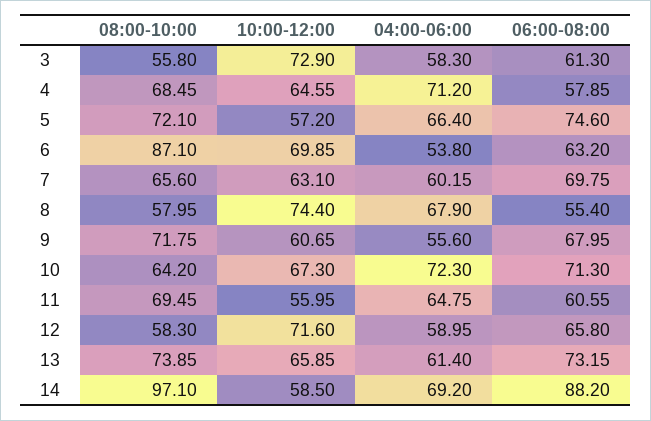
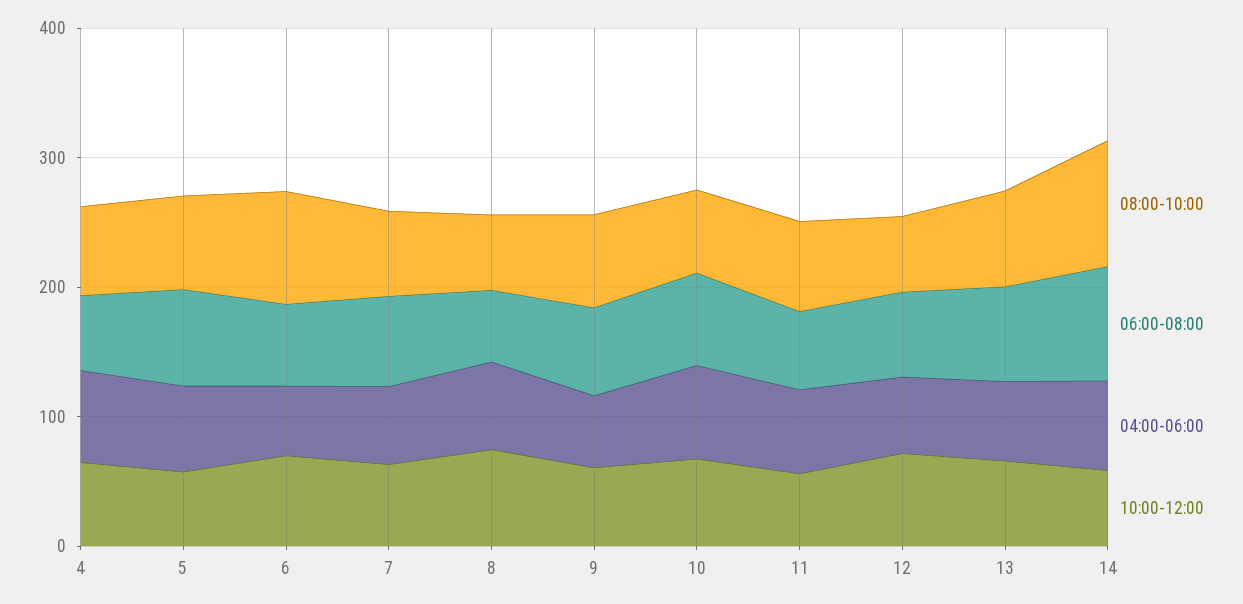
08:00-10:00, 3: 55.8 -> none
10:00-12:00, 3: 72.9 -> none
04:00-06:00, 3: 58.3 -> none
06:00-08:00, 3: 61.3 -> none

